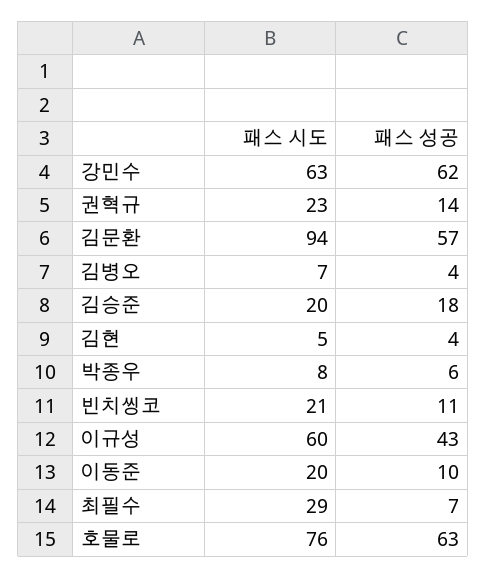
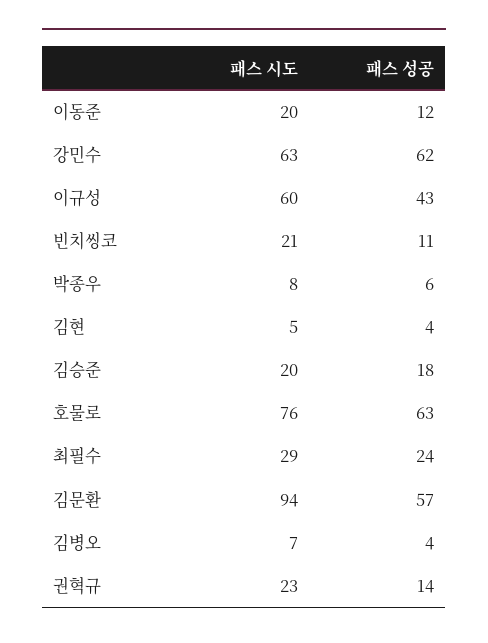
패스 성공, 이동준: 10 -> 12
패스 성공, 최필수: 7 -> 24

